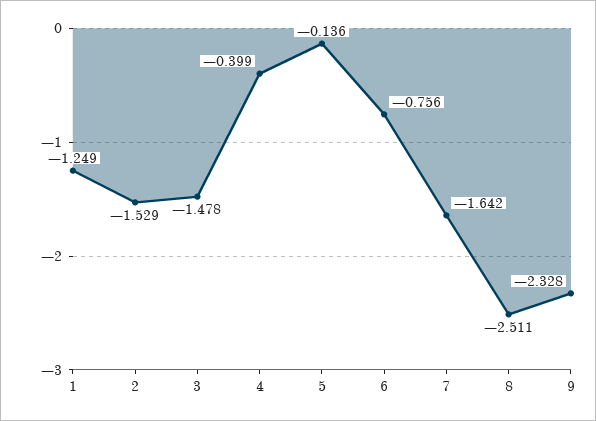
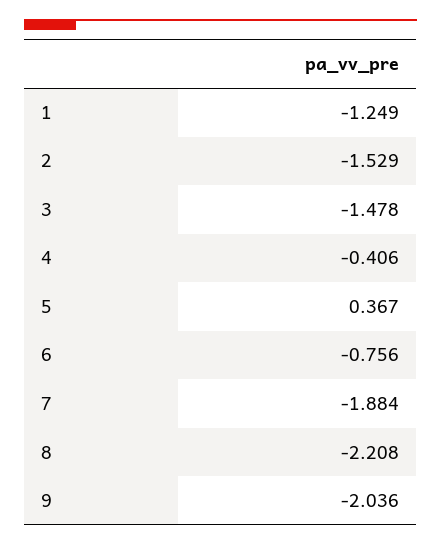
4: -0.399 -> -0.406
5: -0.136 -> 0.367
7: -1.642 -> -1.884
8: -2.511 -> -2.208
9: -2.328 -> -2.036

